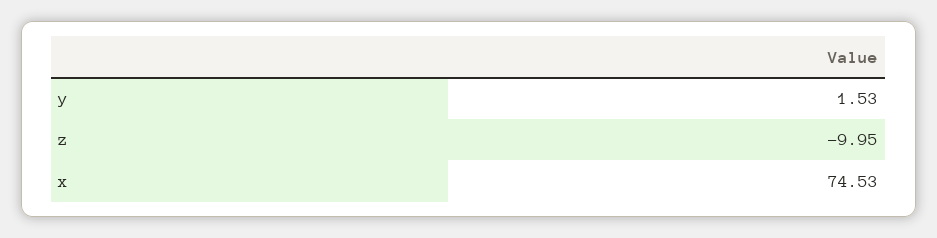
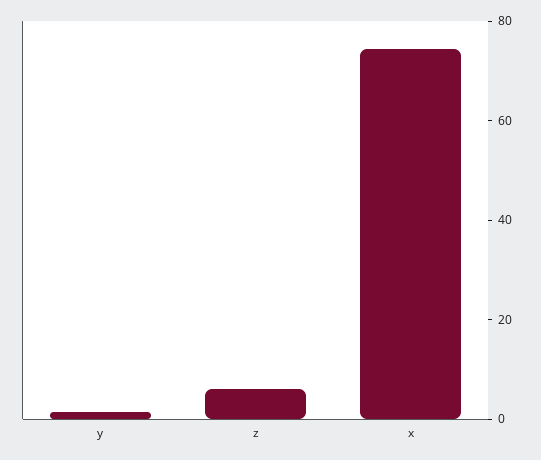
z: -9.95 -> 5

